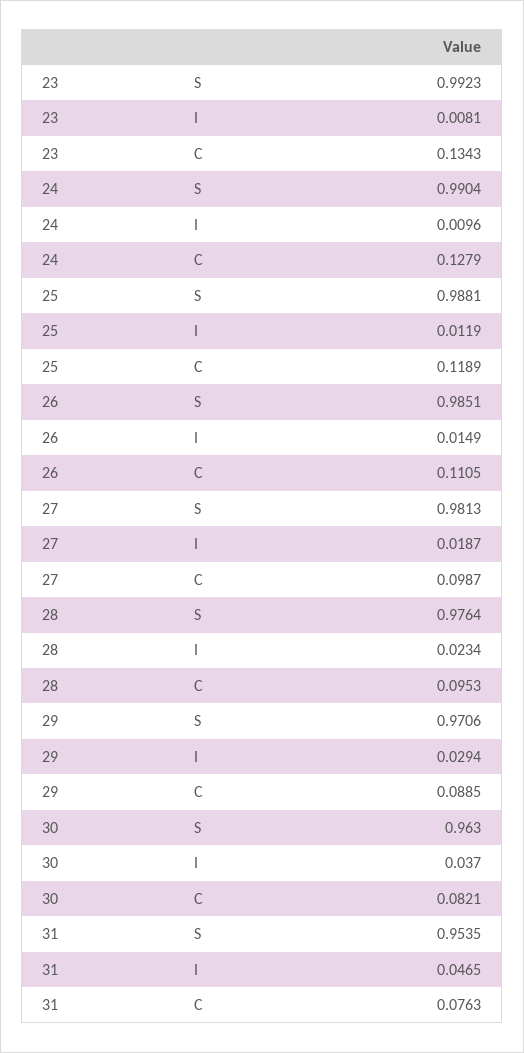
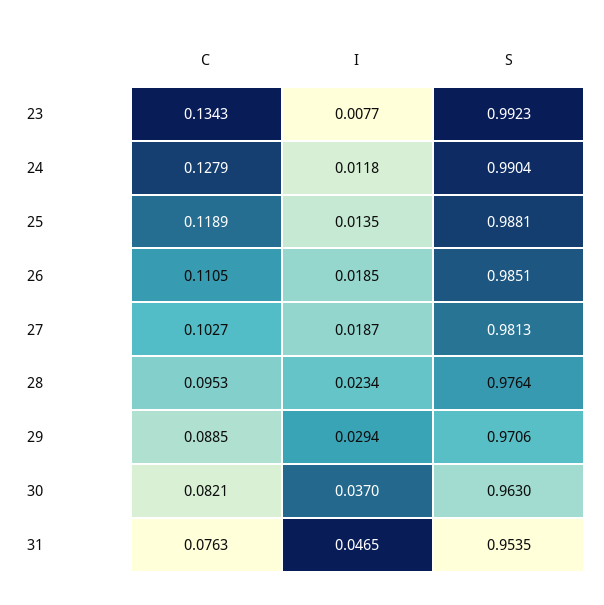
23, I: 0.0081 -> 0.0077
24, I: 0.0096 -> 0.0118
25, I: 0.0119 -> 0.0135
26, I: 0.0149 -> 0.0185
27, C: 0.0987 -> 0.1027

